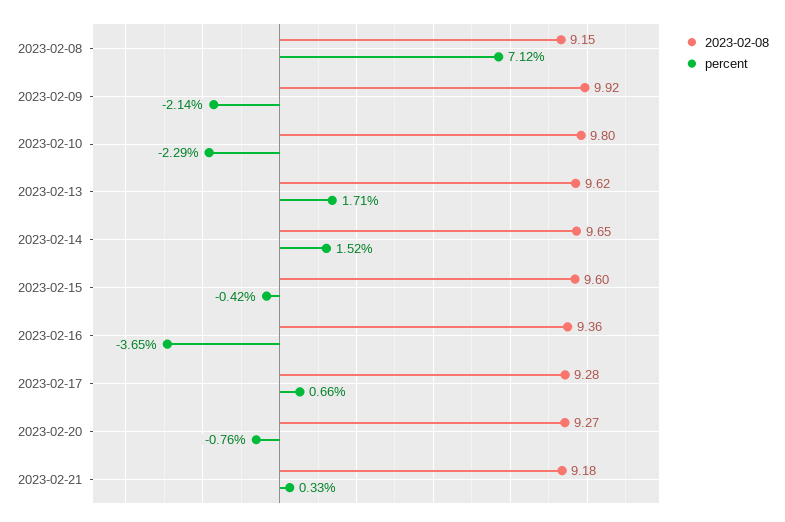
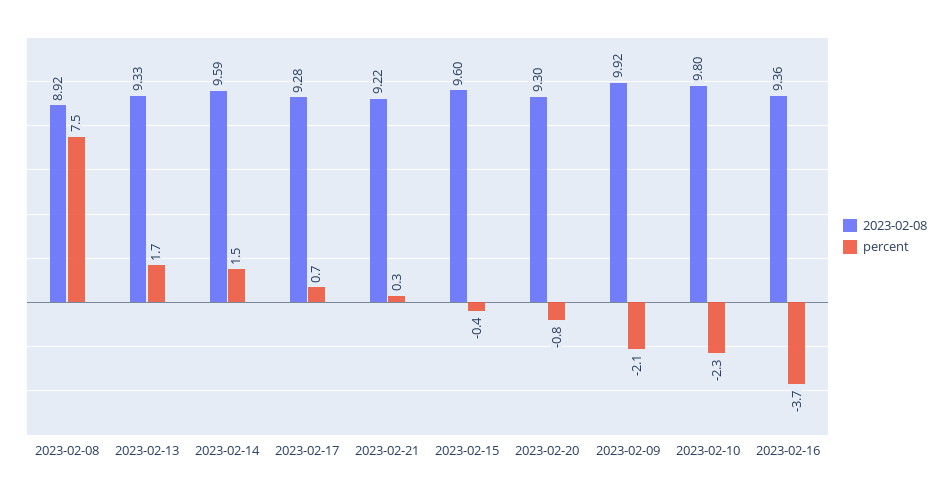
2023-02-08, 2023-02-08: 9.15 -> 8.92
percent, 2023-02-08: 7.12 -> 7.5
2023-02-08, 2023-02-13: 9.62 -> 9.33
2023-02-08, 2023-02-14: 9.65 -> 9.59
2023-02-08, 2023-02-20: 9.27 -> 9.3
2023-02-08, 2023-02-21: 9.18 -> 9.22

